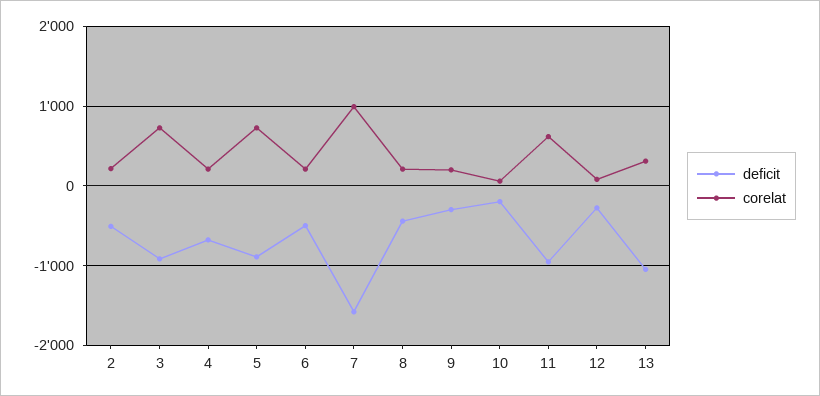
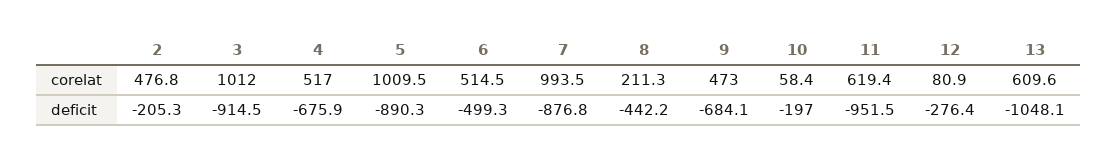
deficit, 2: -500 -> -205.3
corelat, 2: 200 -> 476.8
corelat, 3: 700 -> 1012
corelat, 4: 200 -> 517
corelat, 5: 700 -> 1009.5
corelat, 6: 200 -> 514.5
deficit, 7: -1600 -> -876.8
deficit, 9: -300 -> -684.1
corelat, 9: 200 -> 473
corelat, 13: 300 -> 609.6

